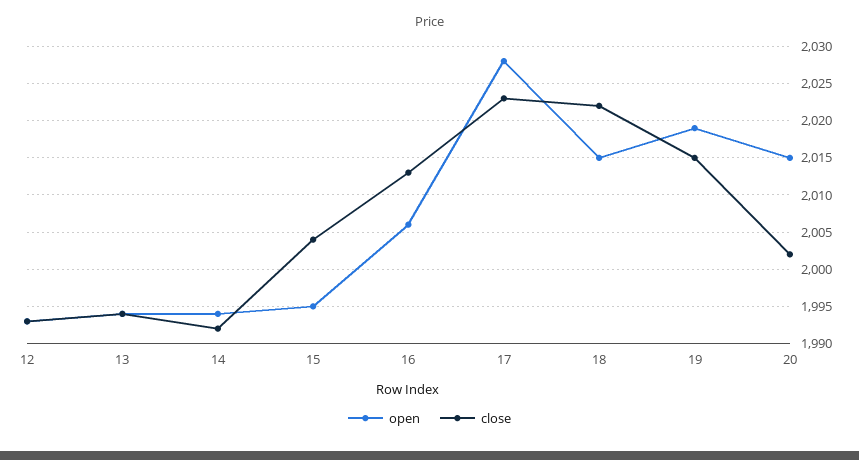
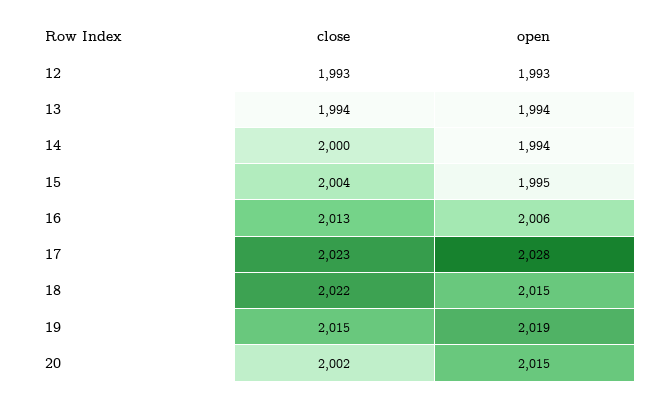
close, 14: 1992 -> 2000

